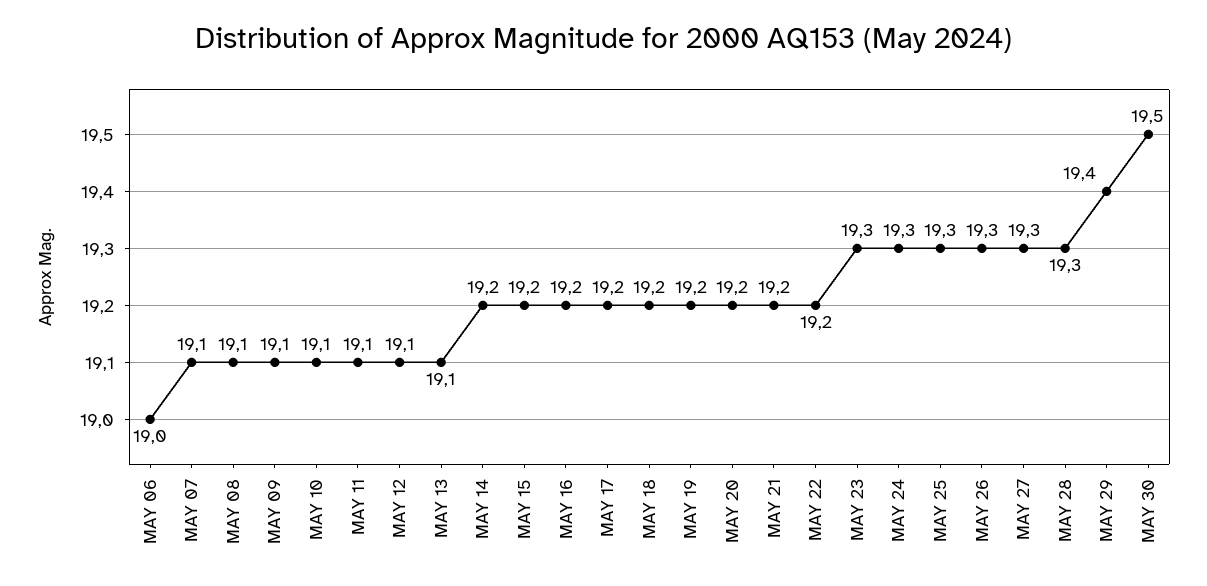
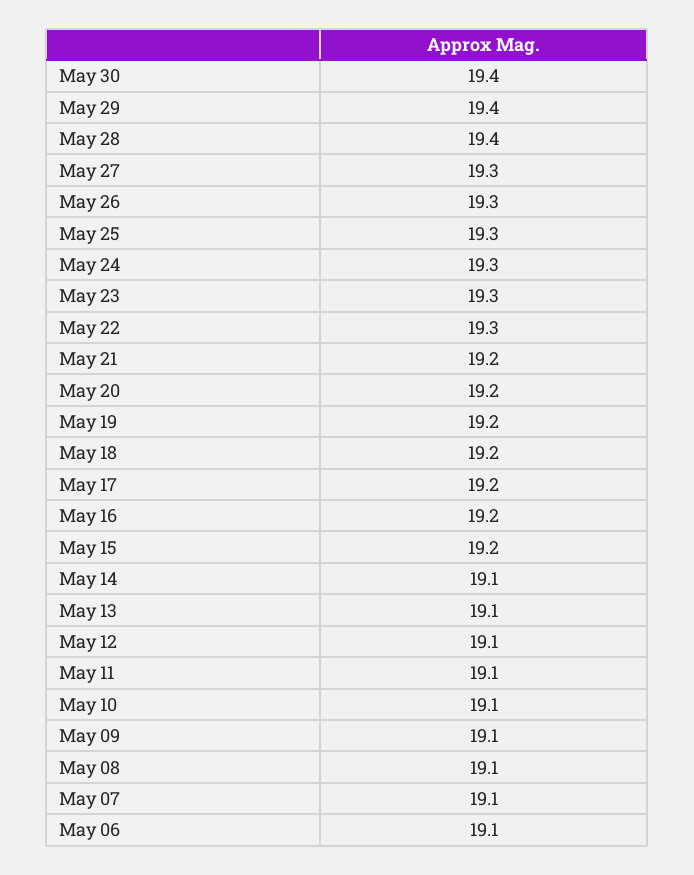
MAY 06: 19 -> 19.1
MAY 14: 19.2 -> 19.1
MAY 22: 19.2 -> 19.3
MAY 28: 19.3 -> 19.4
MAY 30: 19.5 -> 19.4

